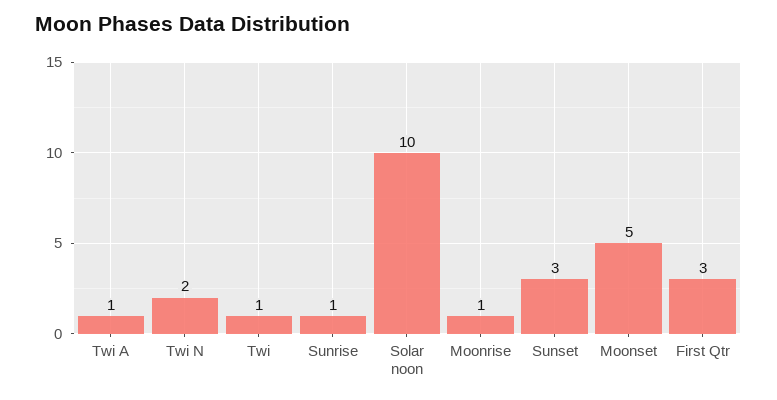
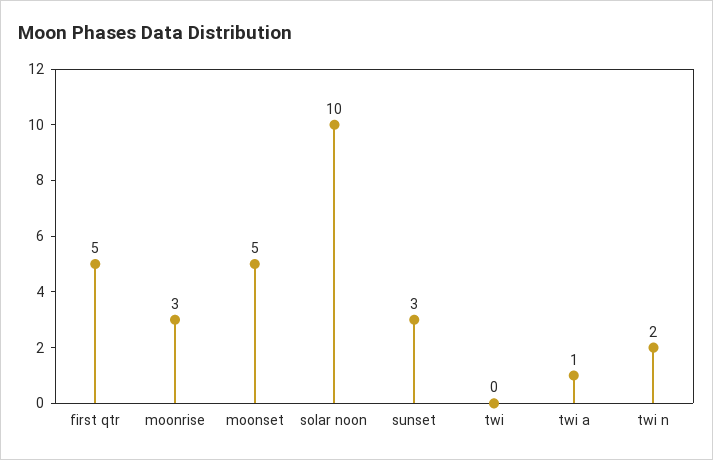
Twi: 1 -> 0
Sunrise: 1 -> none
Moonrise: 1 -> 3
First Qtr: 3 -> 5

